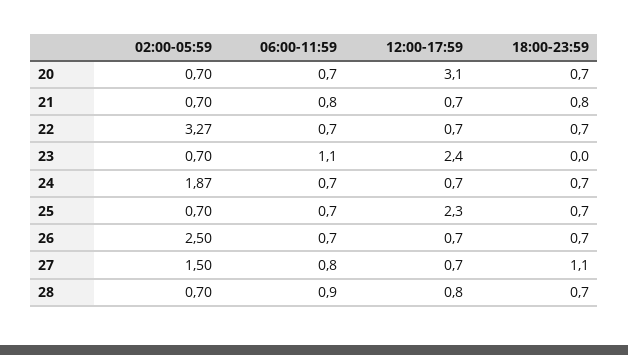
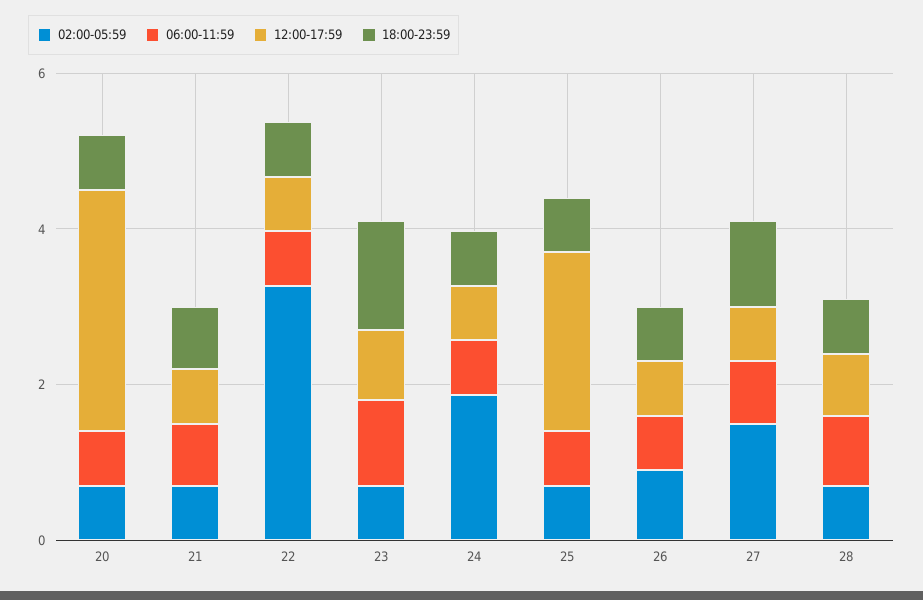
12:00-17:59, 23: 2.4 -> 1
18:00-23:59, 23: 0 -> 1.5
02:00-05:59, 26: 2.5 -> 1

